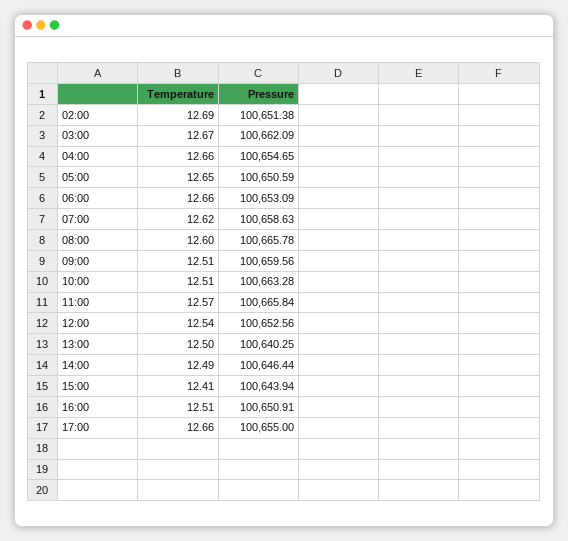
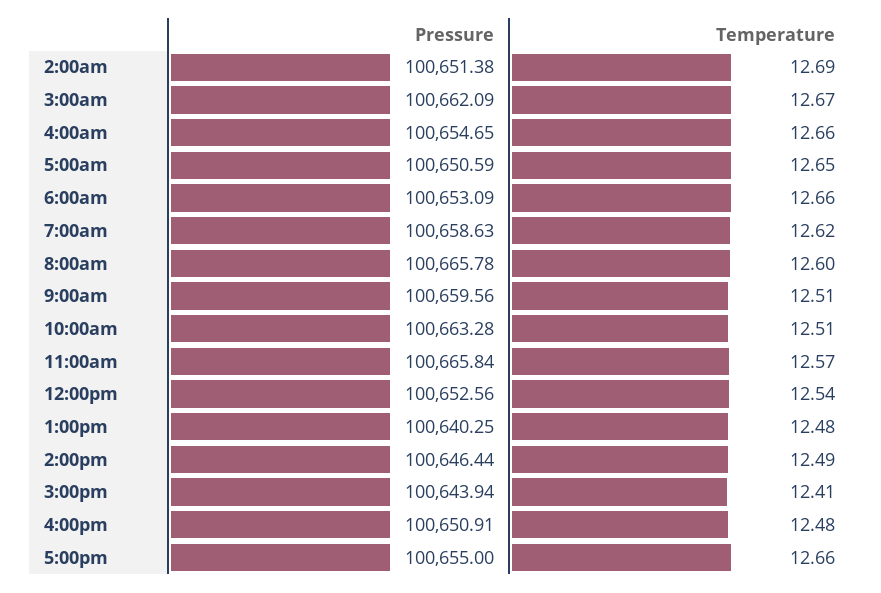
Temperature, 13:00: 12.5 -> 12.48
Temperature, 16:00: 12.51 -> 12.48

